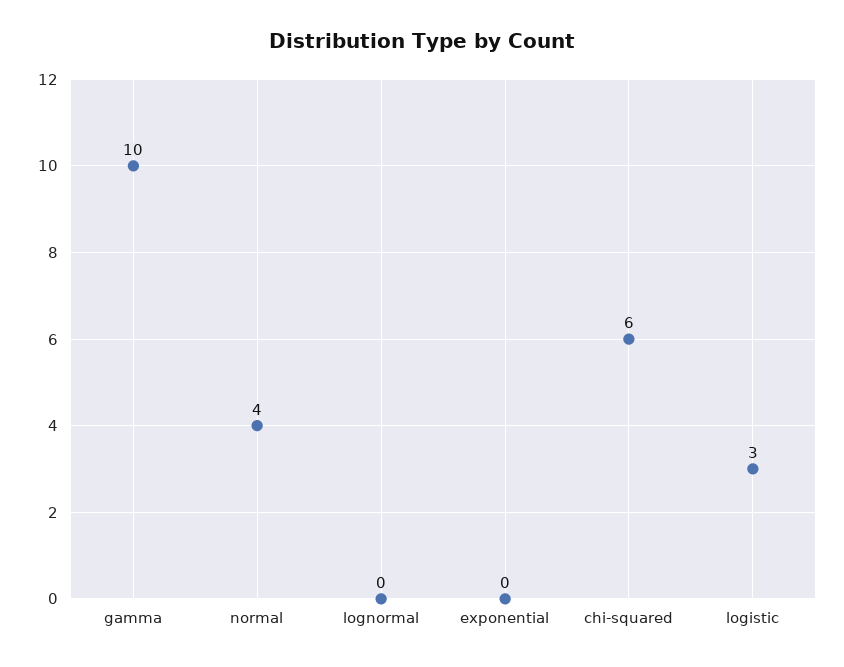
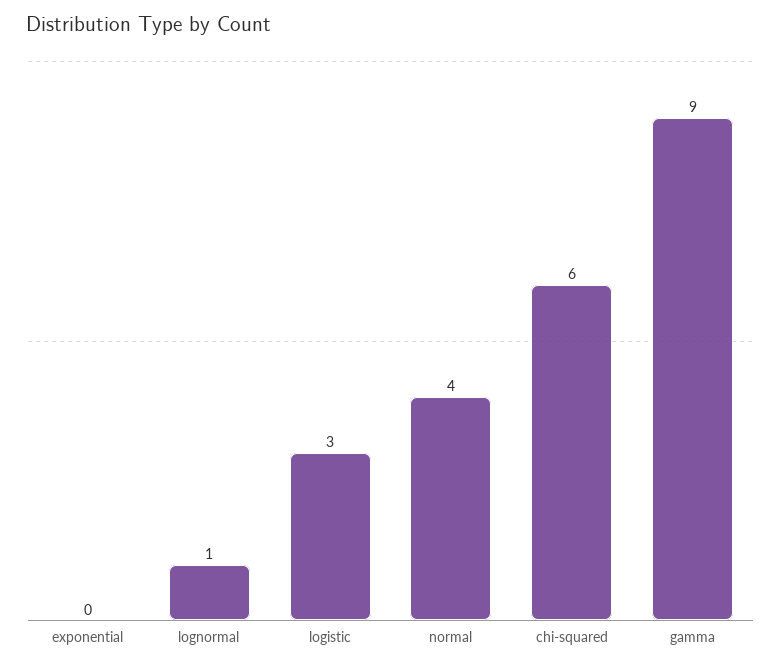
gamma: 10 -> 9
lognormal: 0 -> 1

